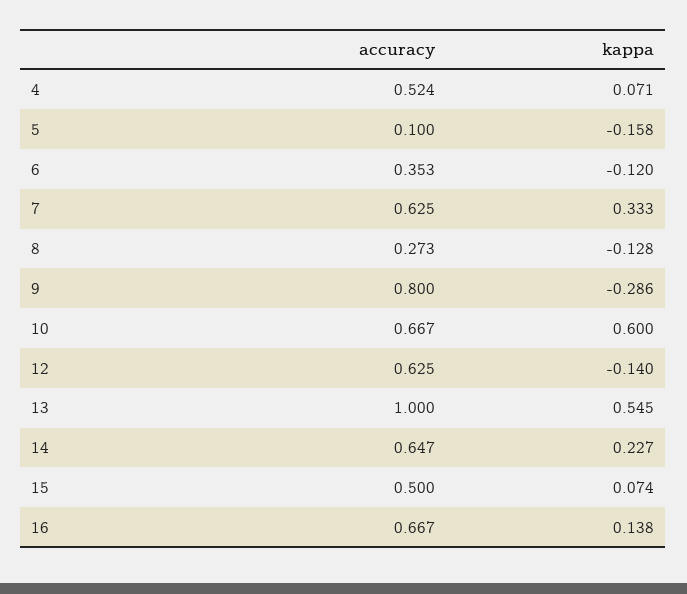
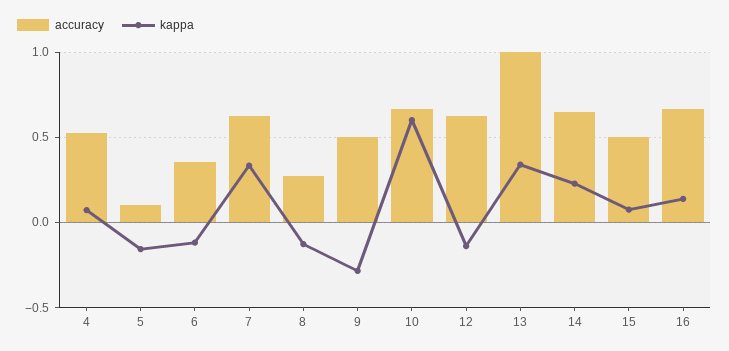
accuracy, 9: 0.8 -> 0.5
kappa, 13: 0.545 -> 0.35

